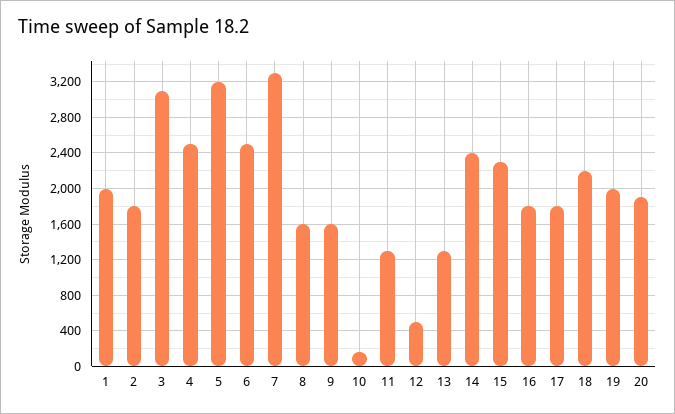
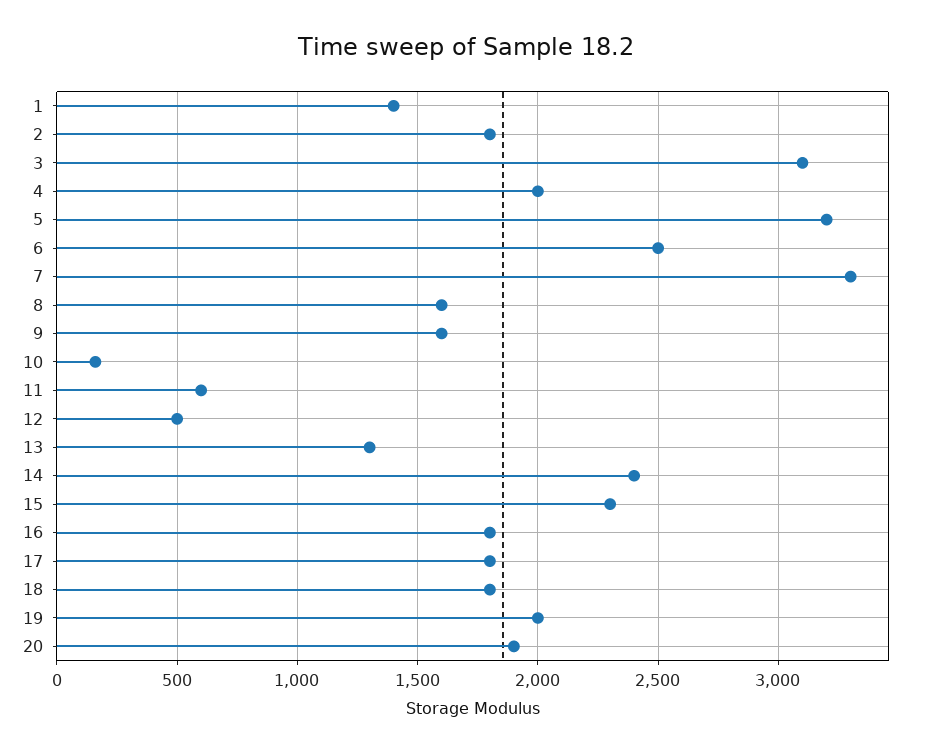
1: 2000 -> 1400
4: 2500 -> 2000
11: 1300 -> 600
18: 2200 -> 1800

